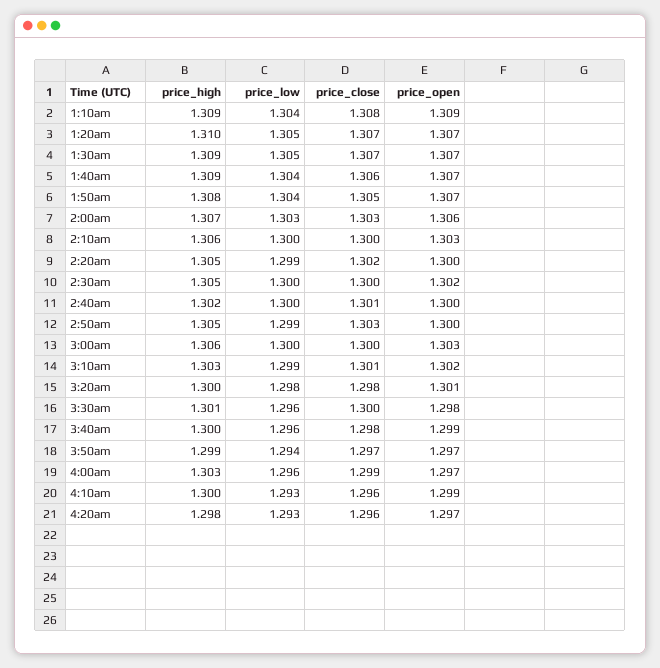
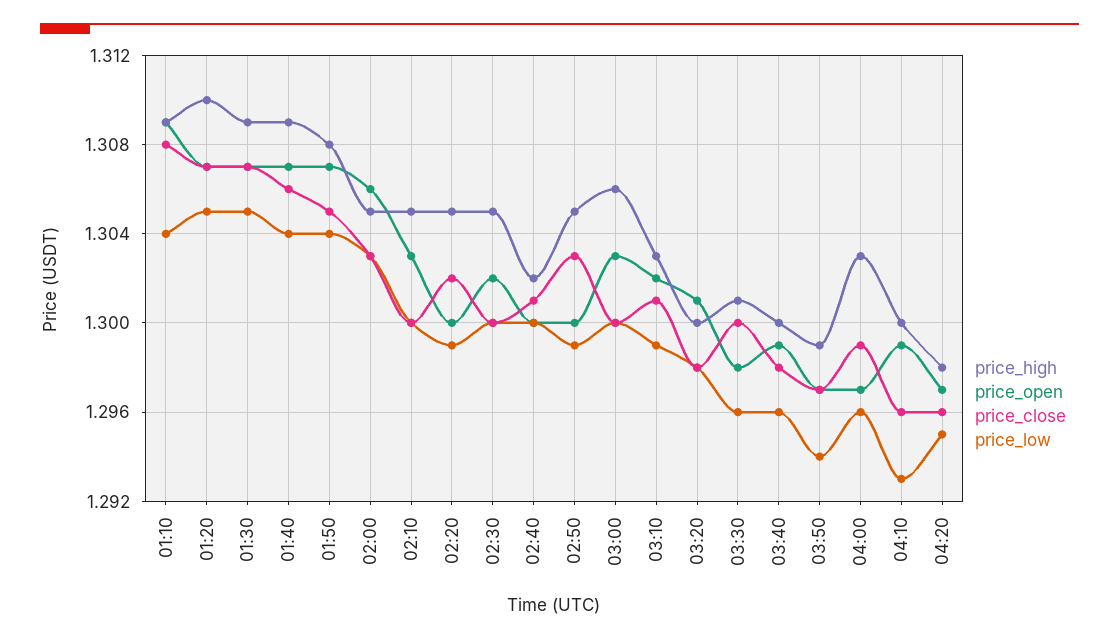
price_high, 2:00am: 1.307 -> 1.305
price_high, 2:10am: 1.306 -> 1.305
price_low, 4:20am: 1.293 -> 1.295

